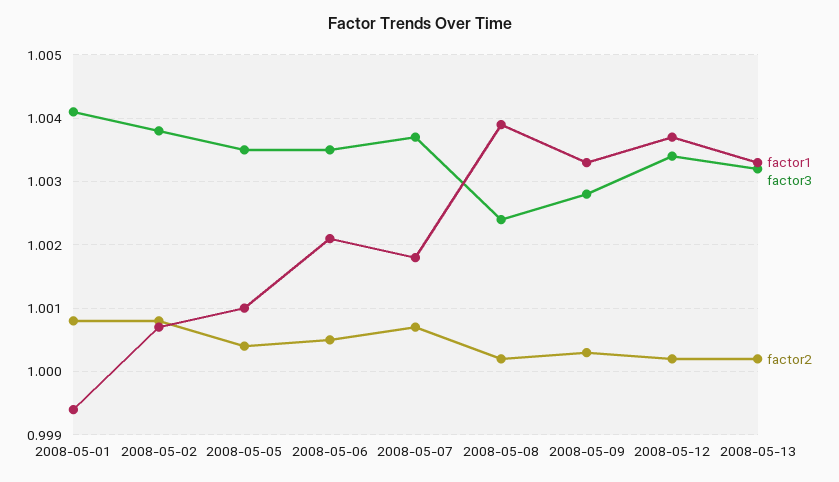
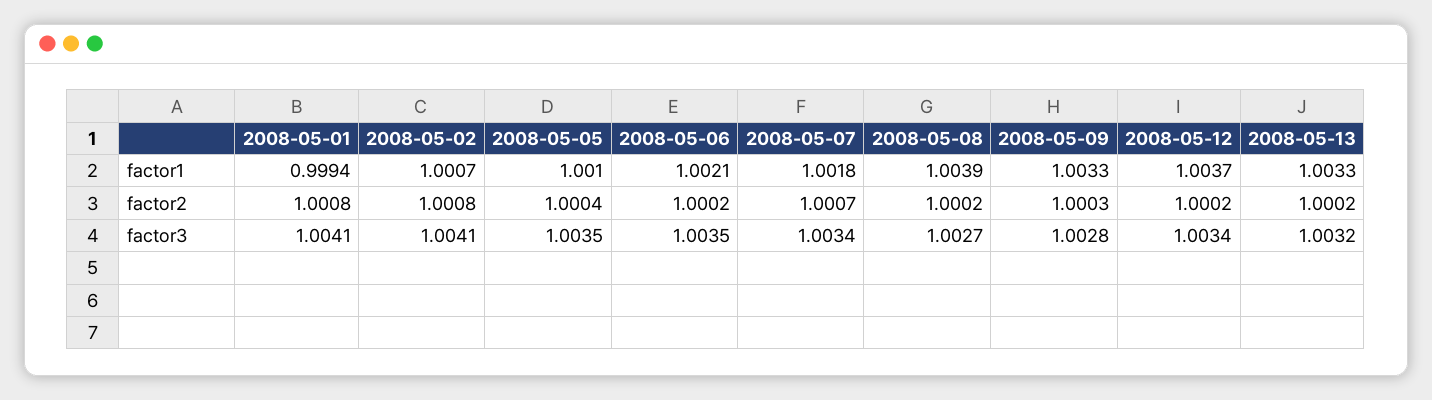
factor3, 2008-05-02: 1.0038 -> 1.0041
factor2, 2008-05-06: 1.0005 -> 1.0002
factor3, 2008-05-07: 1.0037 -> 1.0034
factor3, 2008-05-08: 1.0024 -> 1.0027

